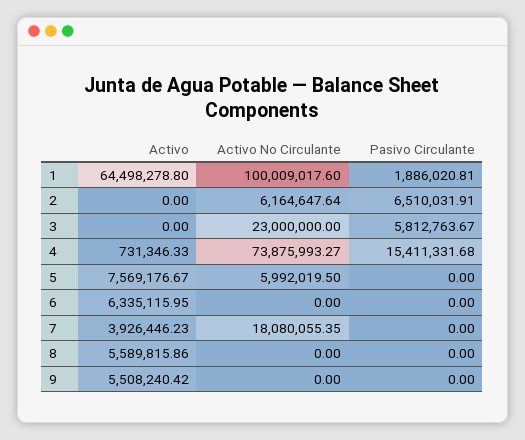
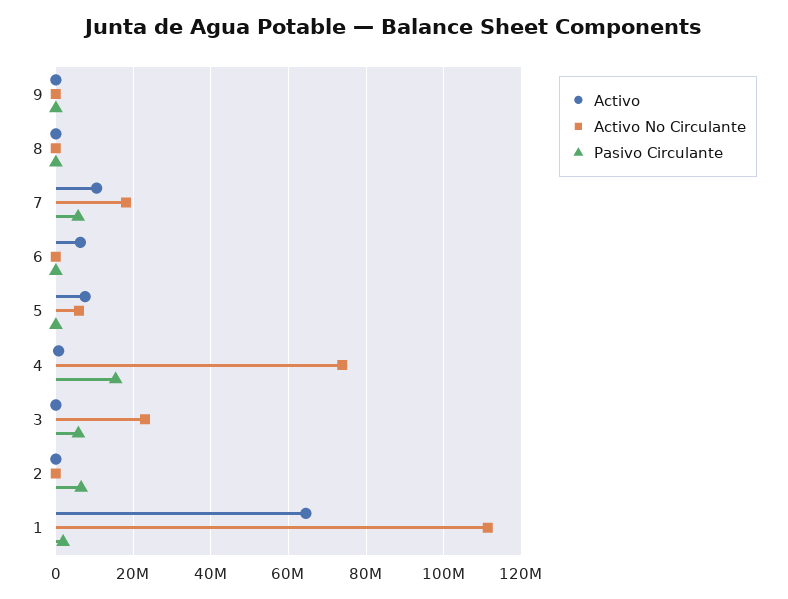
Activo No Circulante, 1: 100009017.6 -> 112000000
Activo No Circulante, 2: 6164647.64 -> 0
Activo, 7: 3926446.23 -> 10000000
Pasivo Circulante, 7: 0 -> 6000000
Activo, 8: 5589815.86 -> 0
Activo, 9: 5508240.42 -> 0

